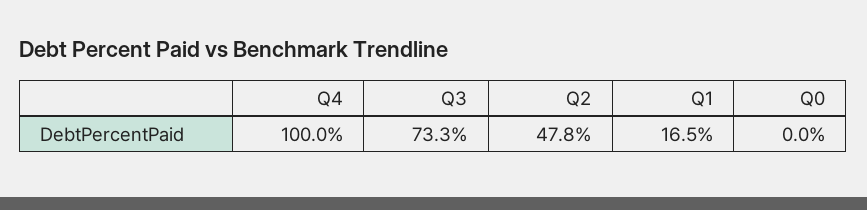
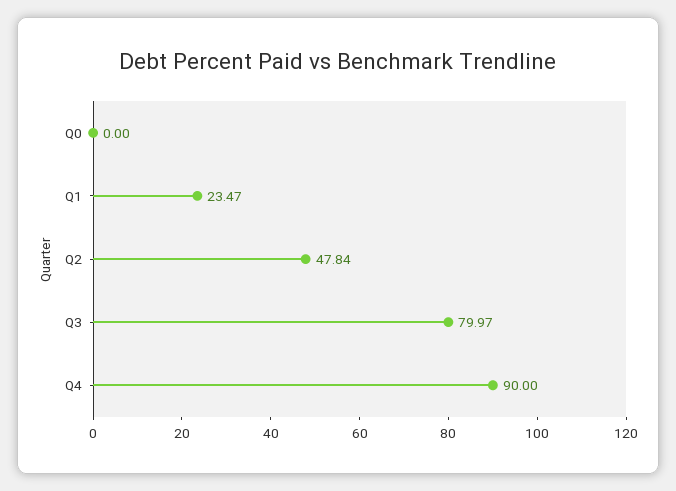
Q4: 100 -> 90
Q3: 73.3 -> 79.97
Q1: 16.5 -> 23.47

